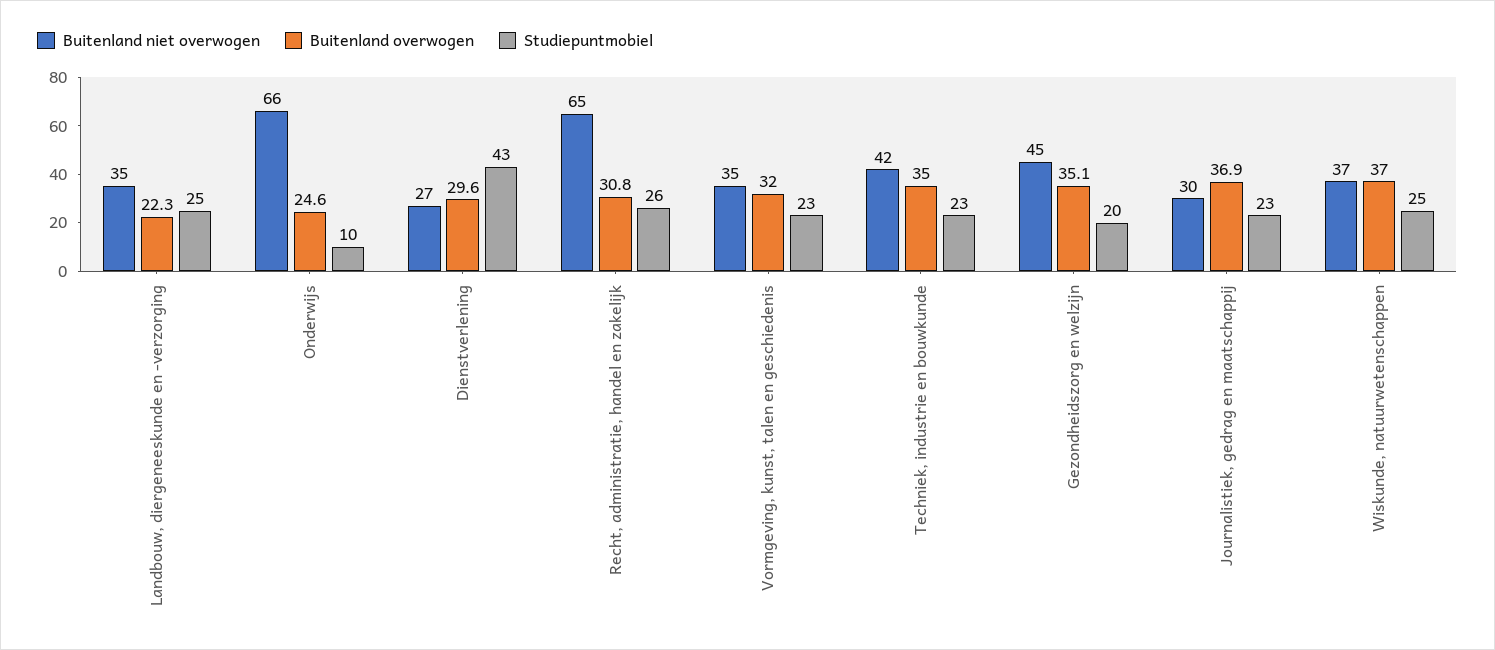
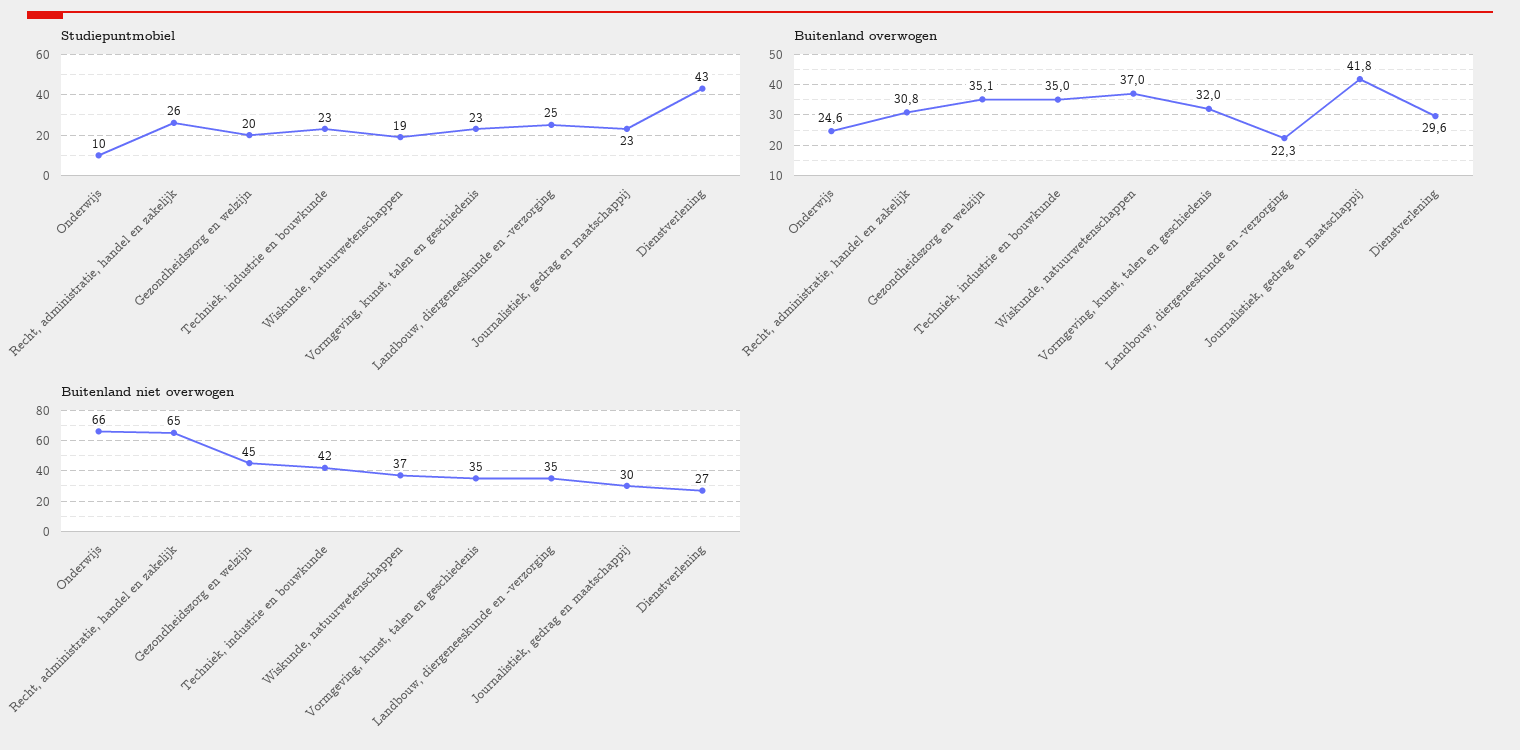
Buitenland overwogen, Journalistiek, gedrag en maatschappij: 36.9 -> 41.8
Studiepuntmobiel, Wiskunde, natuurwetenschappen: 25 -> 19

